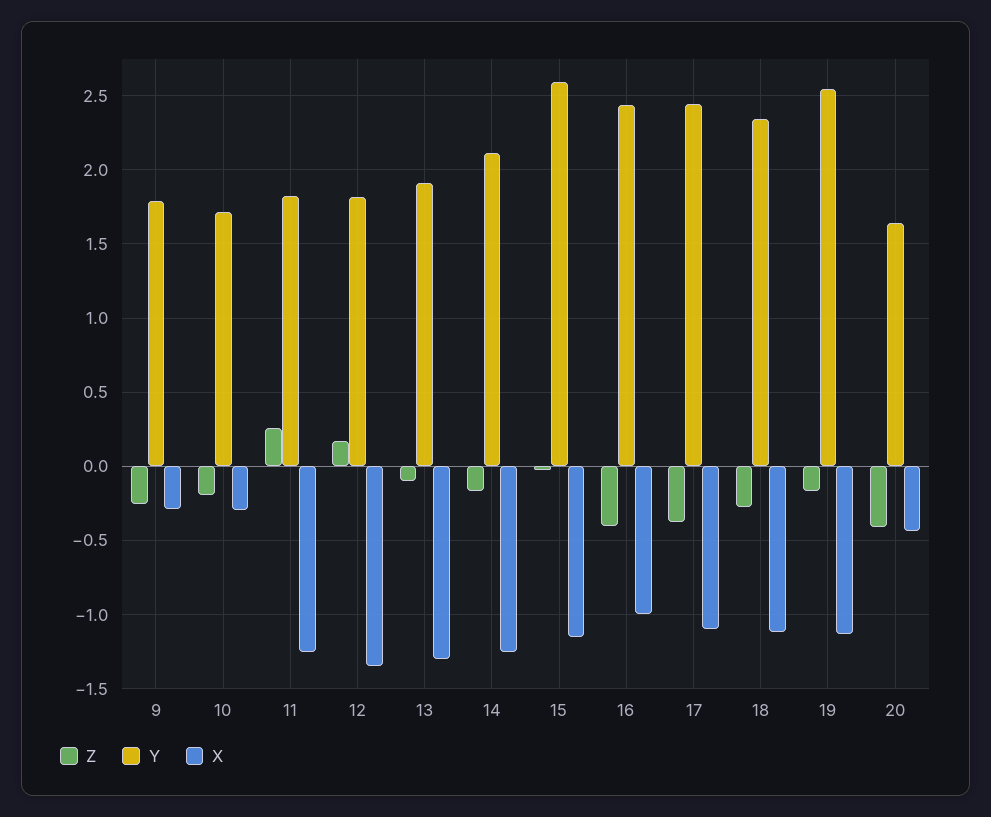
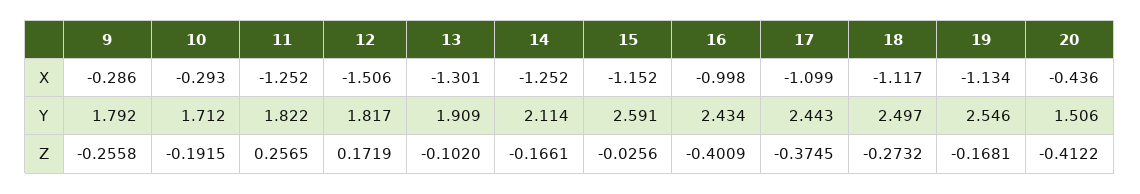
X, 12: -1.35 -> -1.506
Y, 18: 2.35 -> 2.497
Y, 20: 1.65 -> 1.506

